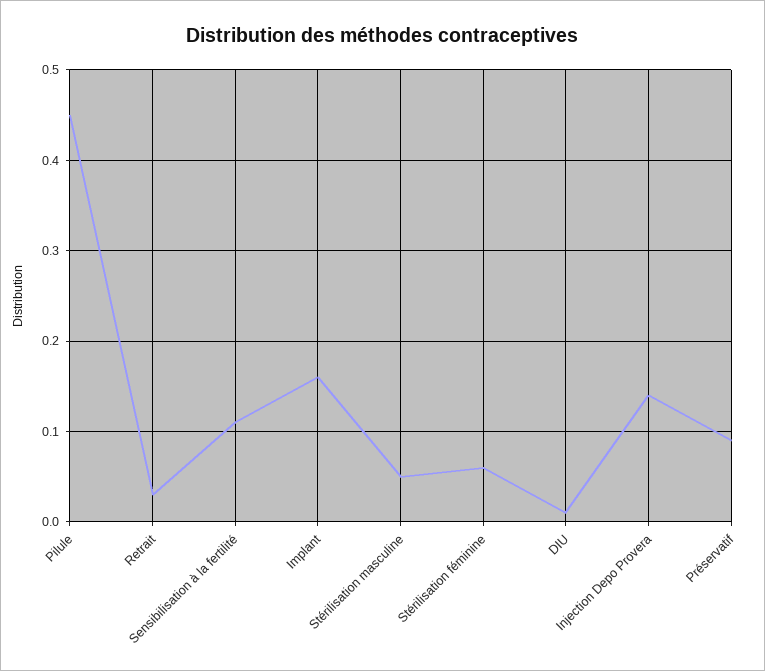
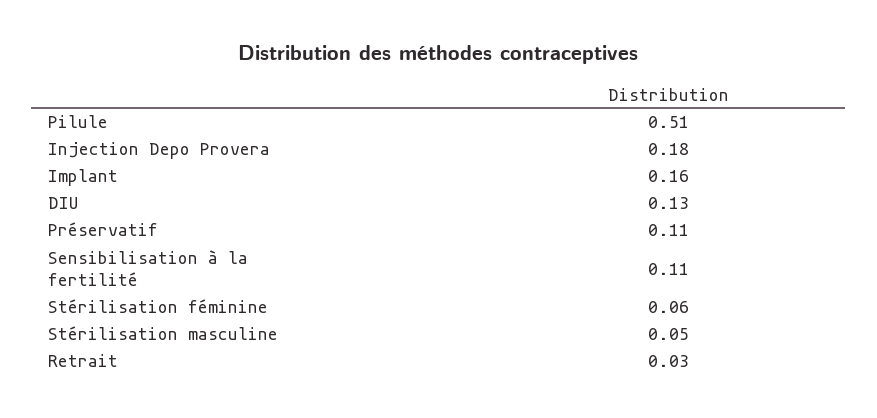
Pilule: 0.45 -> 0.51
DIU: 0.01 -> 0.13
Injection Depo Provera: 0.14 -> 0.18
Préservatif: 0.09 -> 0.11

